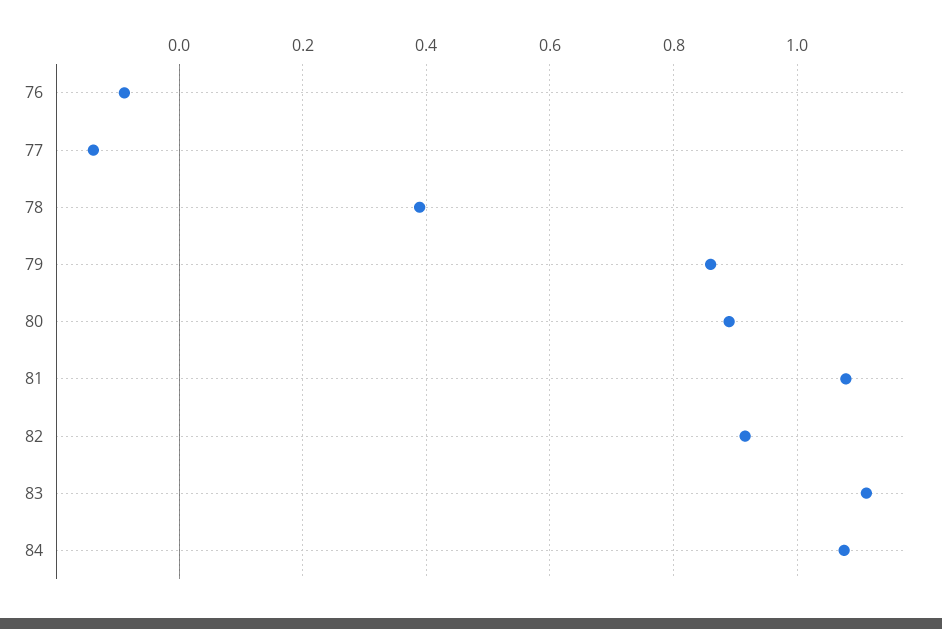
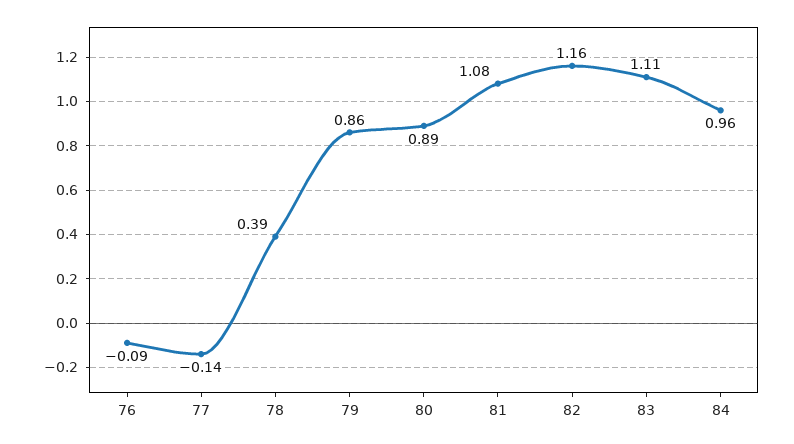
82: 0.92 -> 1.16
84: 1.08 -> 0.96

